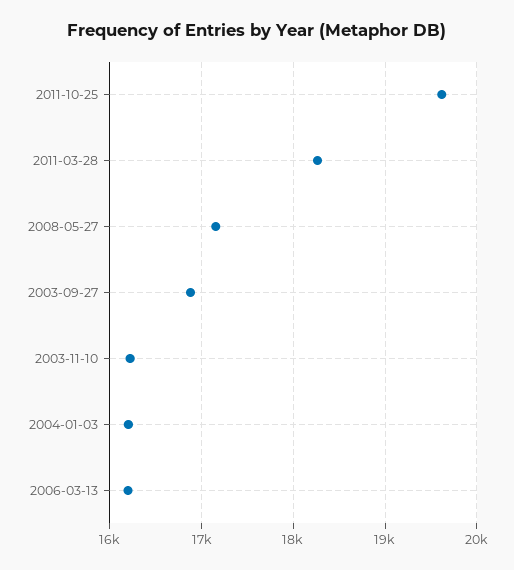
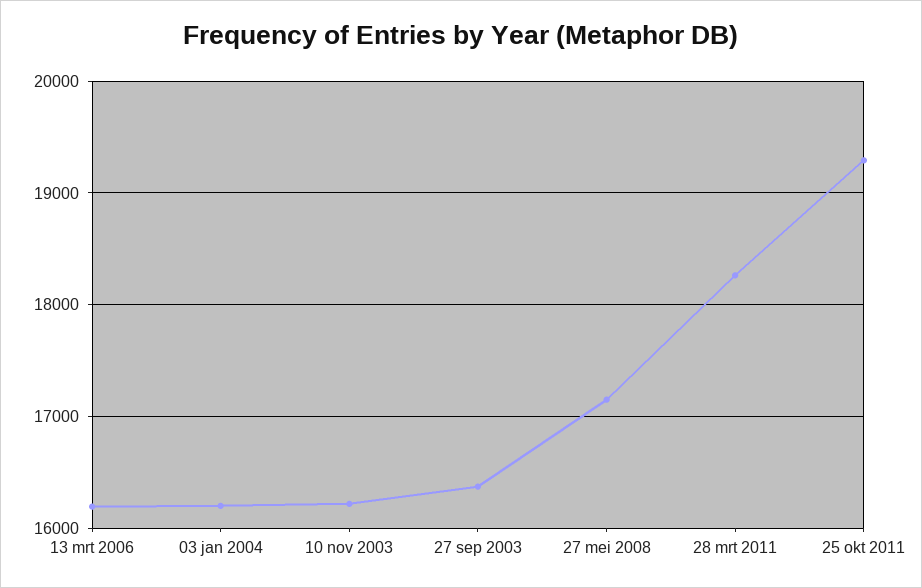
2011-10-25: 19600 -> 19300
2003-09-27: 16900 -> 16400

